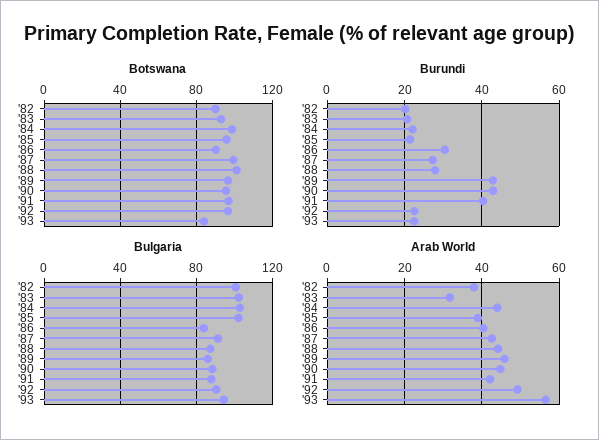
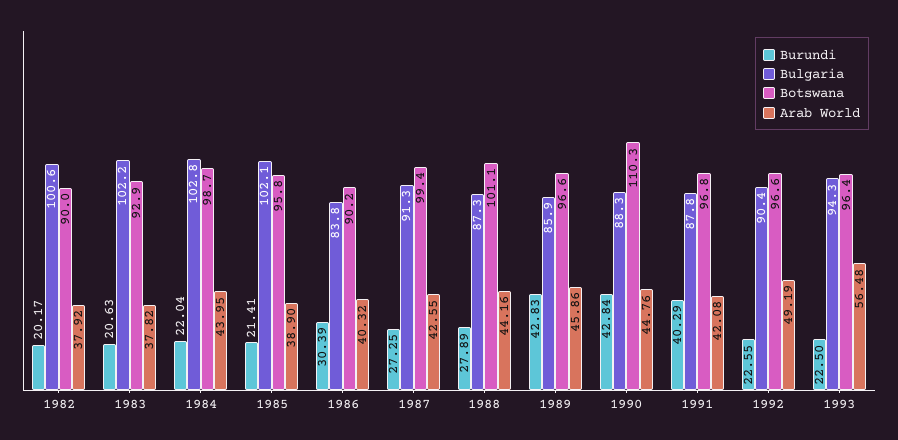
Botswana, '90: 95 -> 110.3
Botswana, '93: 85 -> 96.4
Arab World, '83: 32 -> 37.82

